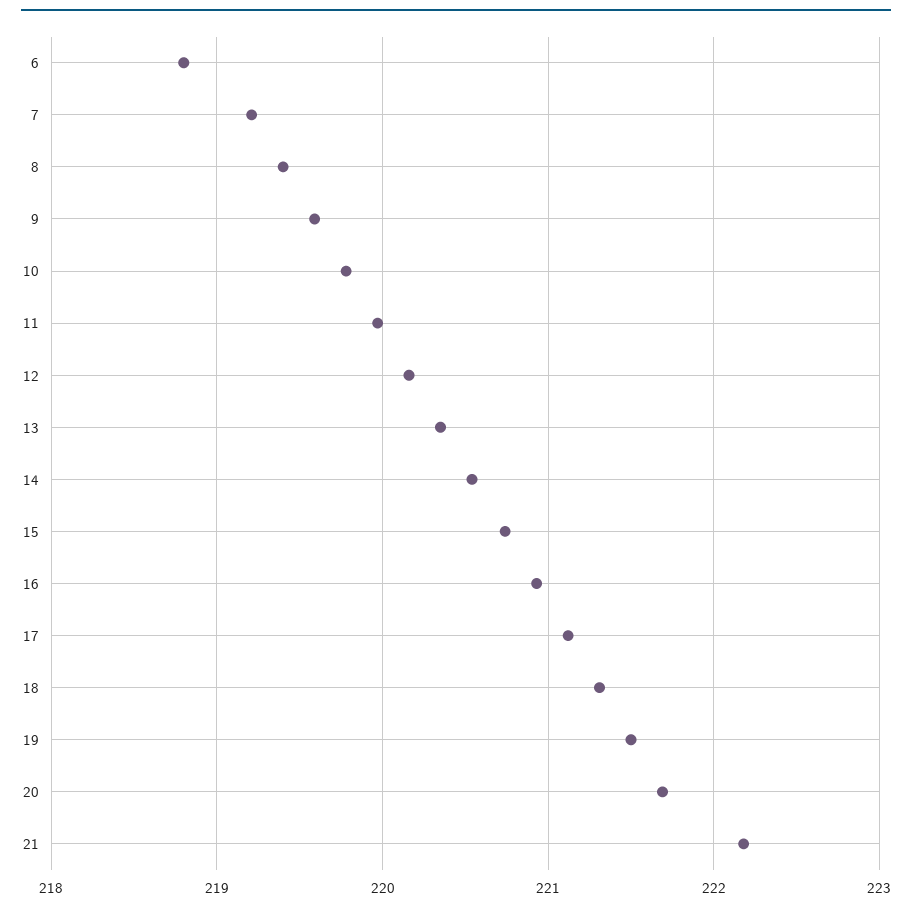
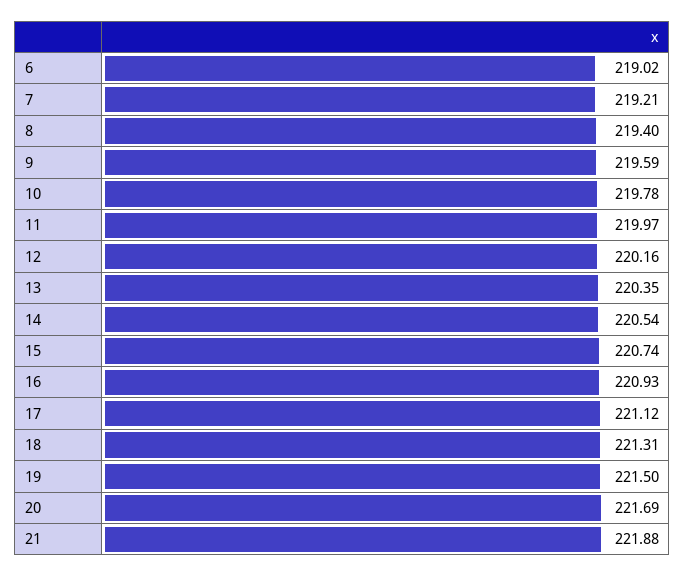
6: 218.8 -> 219.02
21: 222.2 -> 221.88

